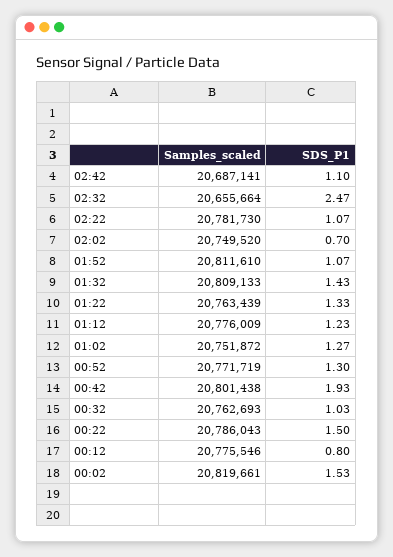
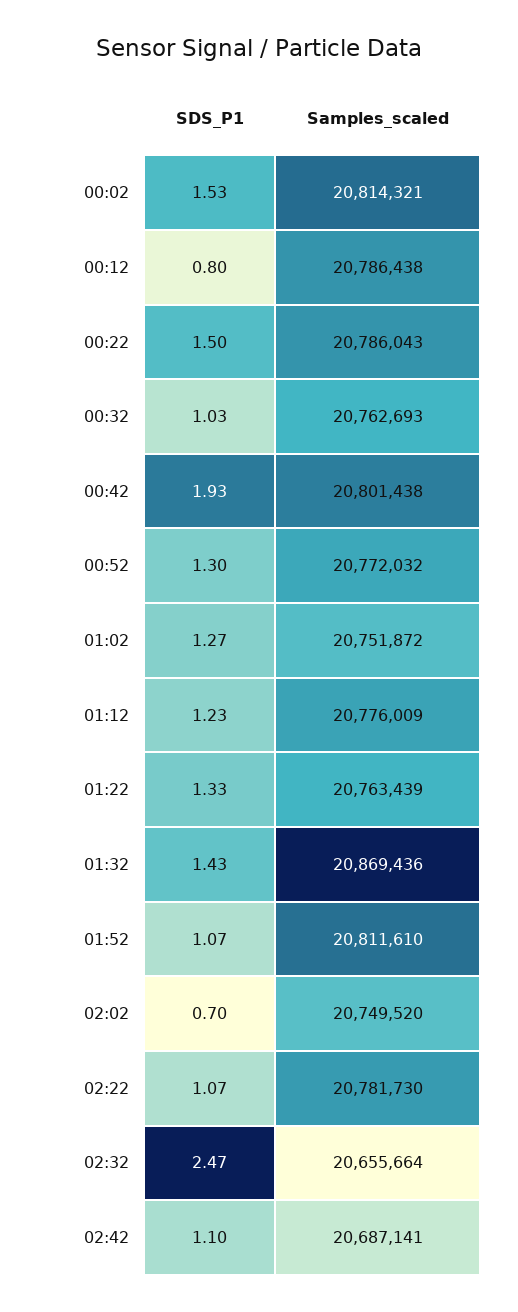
Samples_scaled, 01:32: 20809133 -> 20869436
Samples_scaled, 00:52: 20771719 -> 20772032
Samples_scaled, 00:12: 20775546 -> 20786438
Samples_scaled, 00:02: 20819661 -> 20814321

